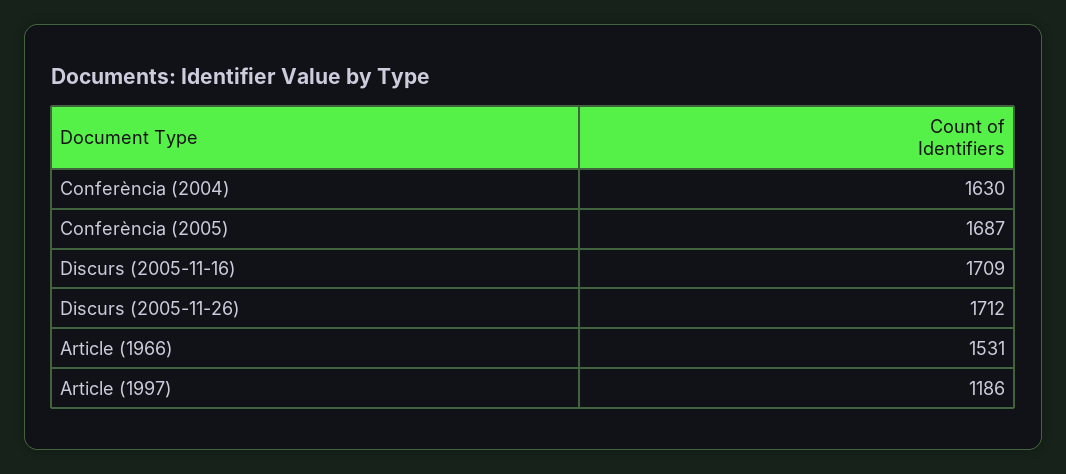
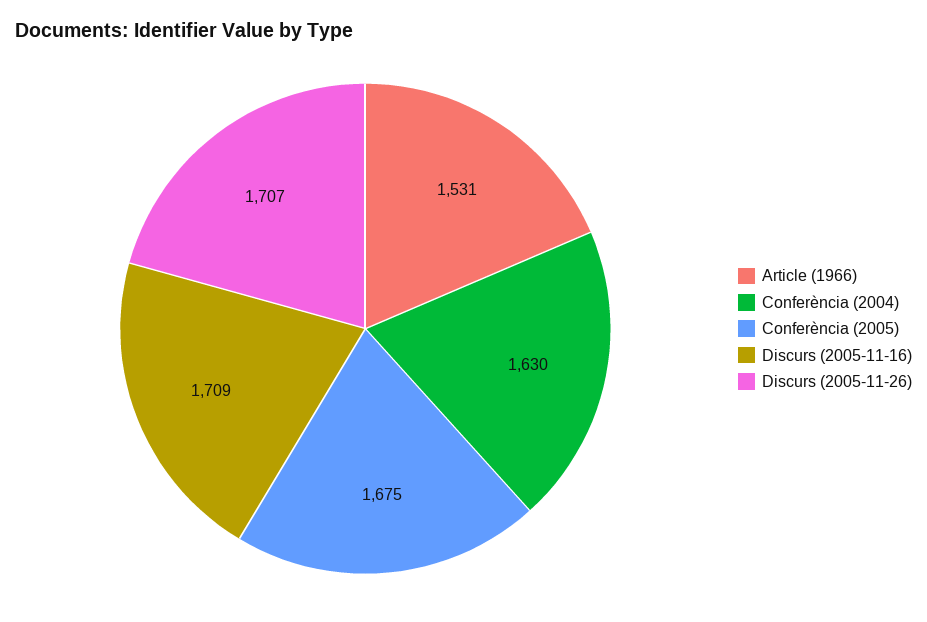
Conferència (2005): 1687 -> 1675
Discurs (2005-11-26): 1712 -> 1707
Article (1997): 1186 -> none

